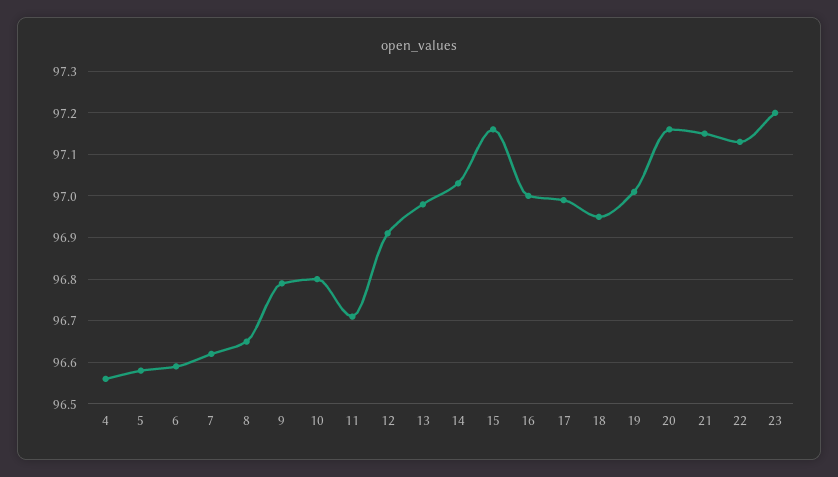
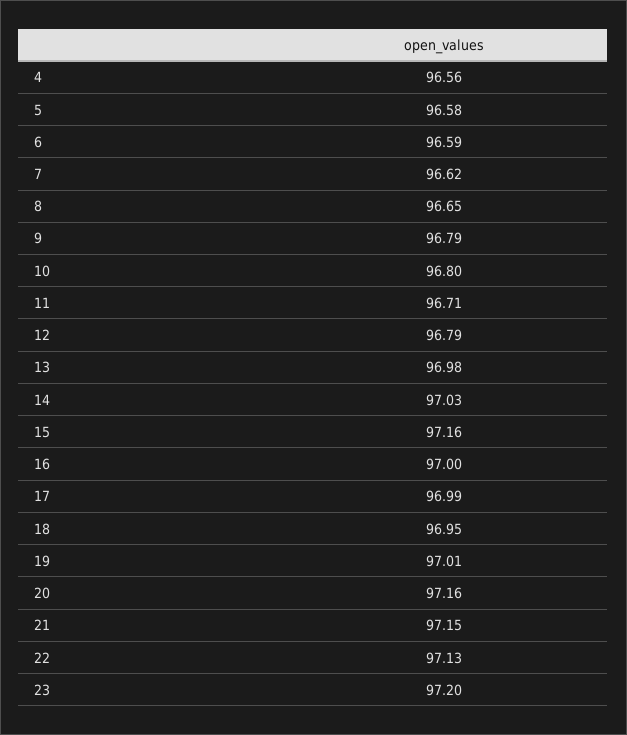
12: 96.9 -> 96.79

